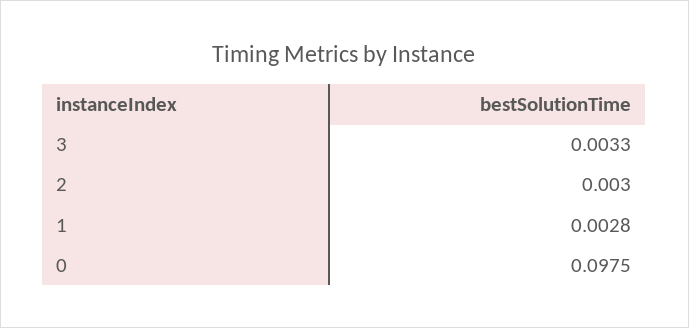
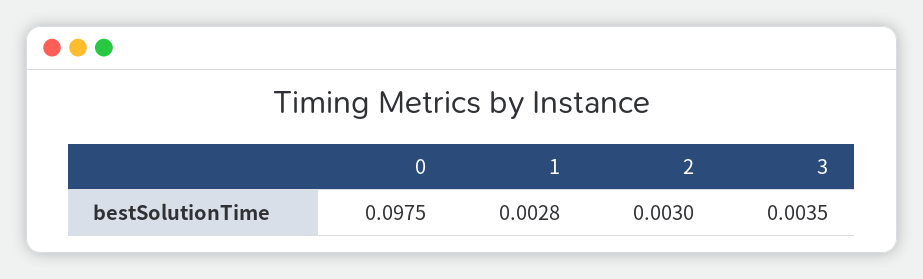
3: 0.0033 -> 0.0035

